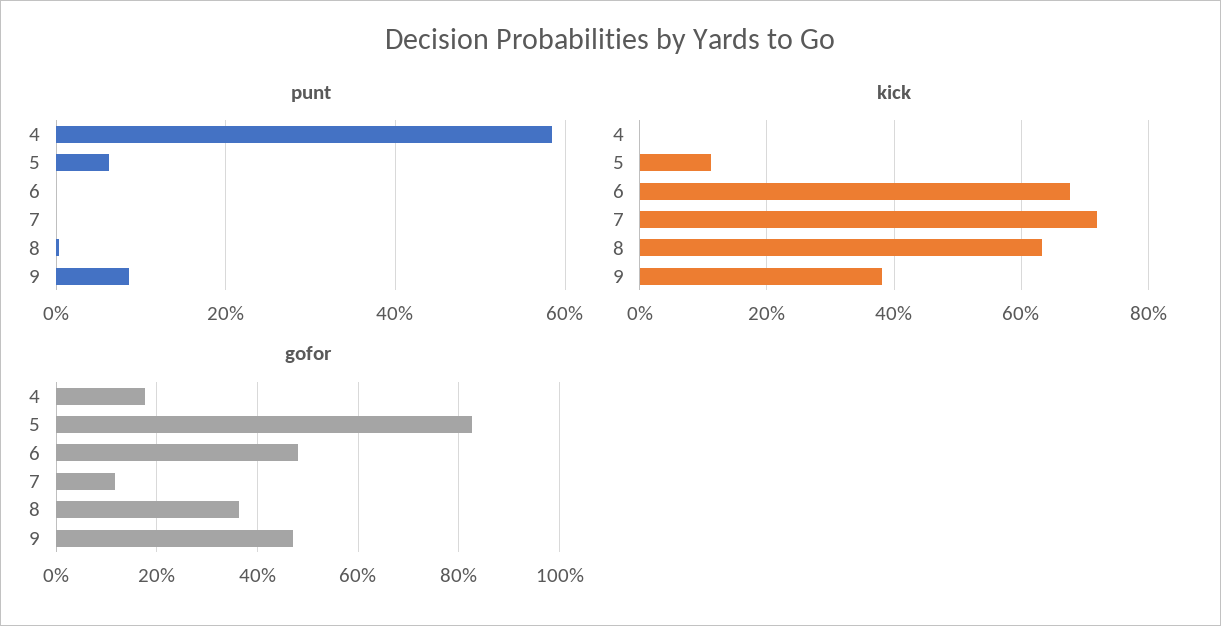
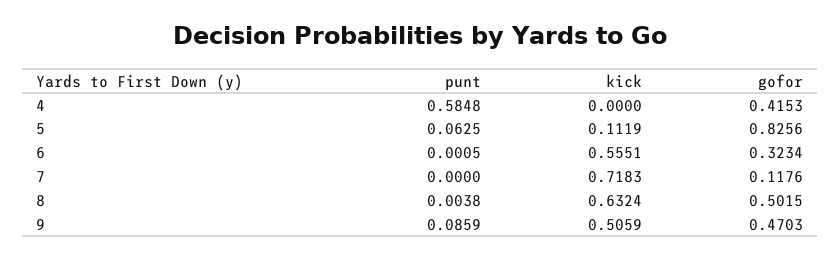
kick, 6: 0.68 -> 0.5551
kick, 9: 0.38 -> 0.5059
gofor, 4: 0.18 -> 0.4153
gofor, 6: 0.48 -> 0.3234
gofor, 8: 0.36 -> 0.5015

